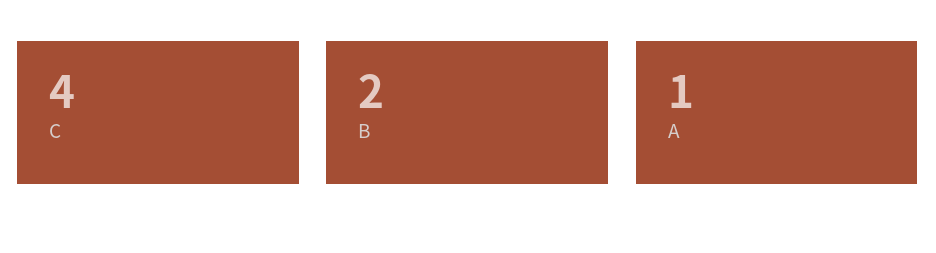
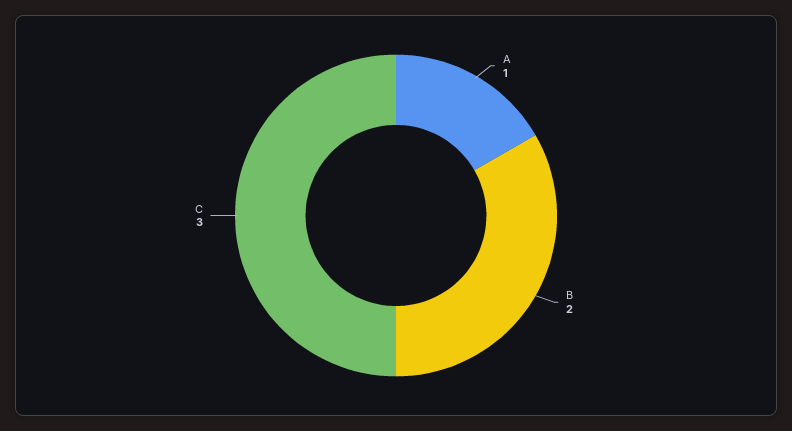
C: 4 -> 3

